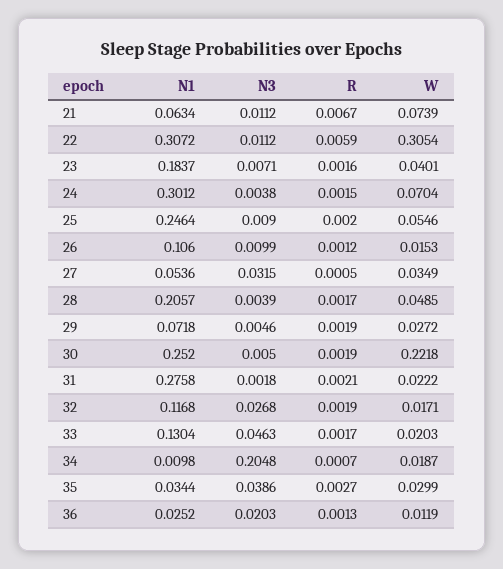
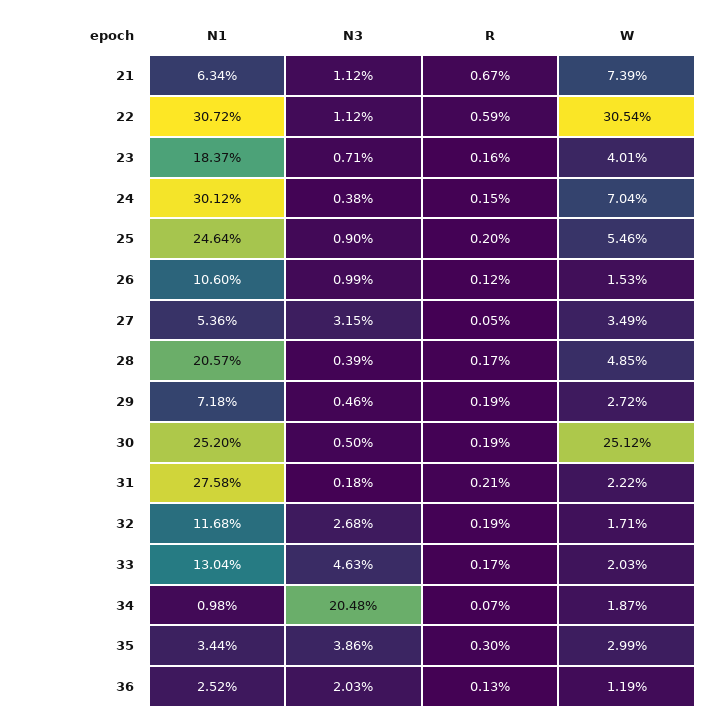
W, 30: 0.2218 -> 0.2512
R, 35: 0.0027 -> 0.003

